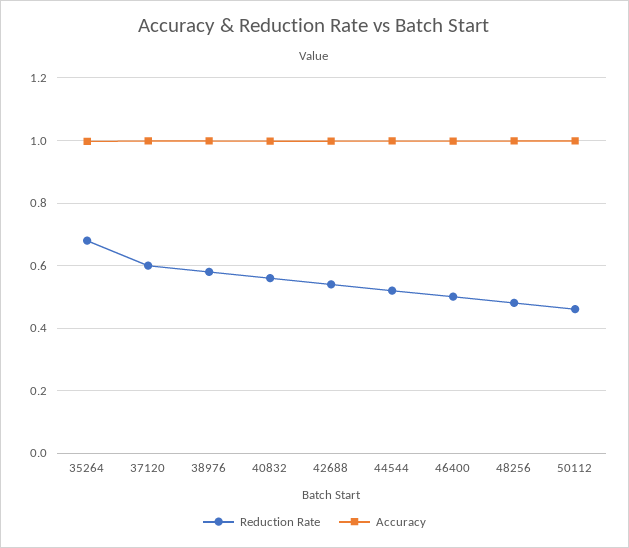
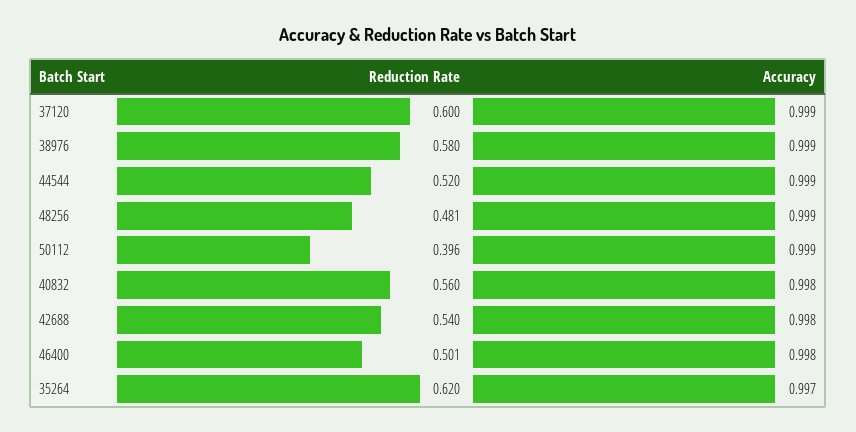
Reduction Rate, 35264: 0.68 -> 0.62
Reduction Rate, 50112: 0.46 -> 0.396

